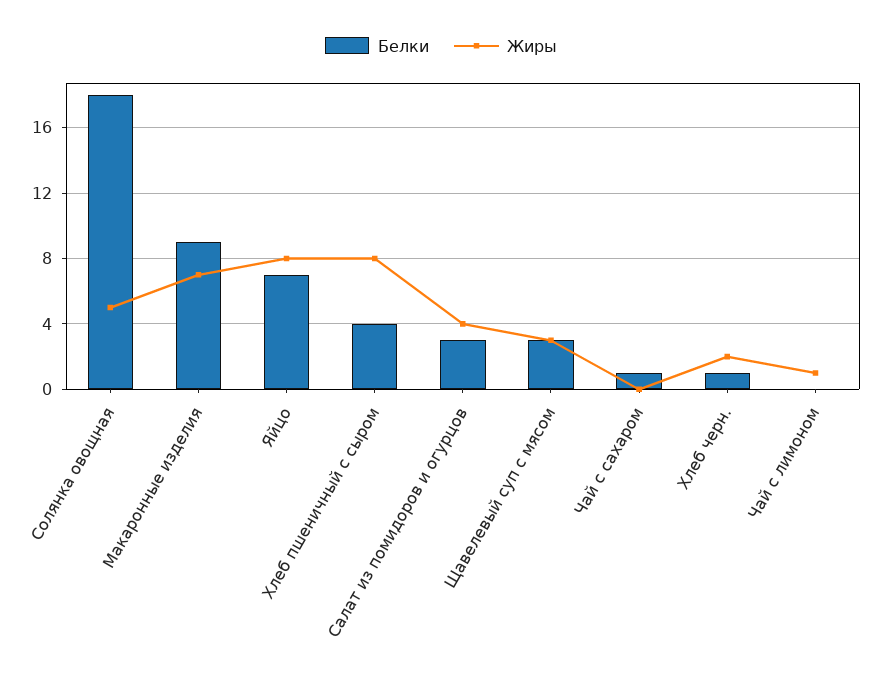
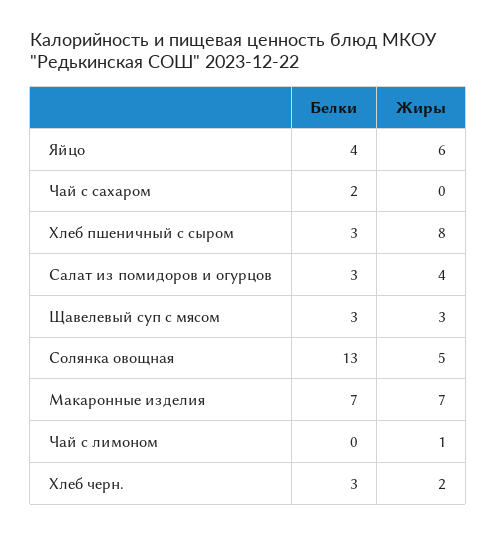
Белки, Солянка овощная: 18 -> 13
Белки, Макаронные изделия: 9 -> 7
Белки, Яйцо: 7 -> 4
Жиры, Яйцо: 8 -> 6
Белки, Хлеб пшеничный с сыром: 4 -> 3
Белки, Чай с сахаром: 1 -> 2
Белки, Хлеб черн.: 1 -> 3

